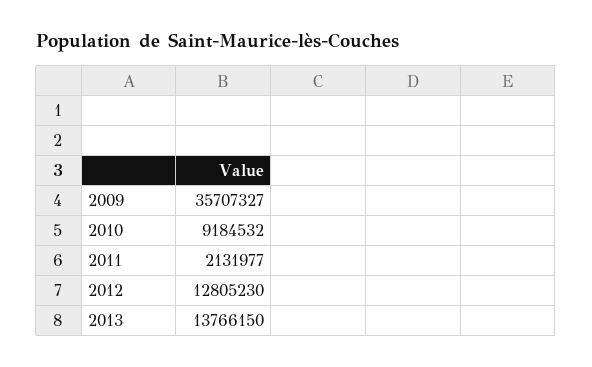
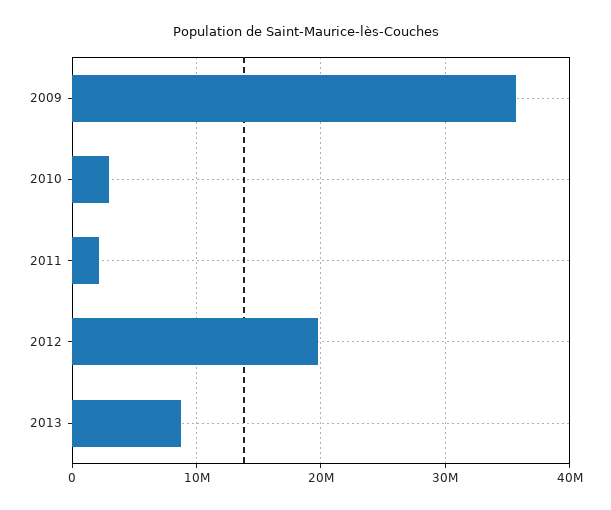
2010: 9184532 -> 3000000
2012: 12805230 -> 20000000
2013: 13766150 -> 9000000

